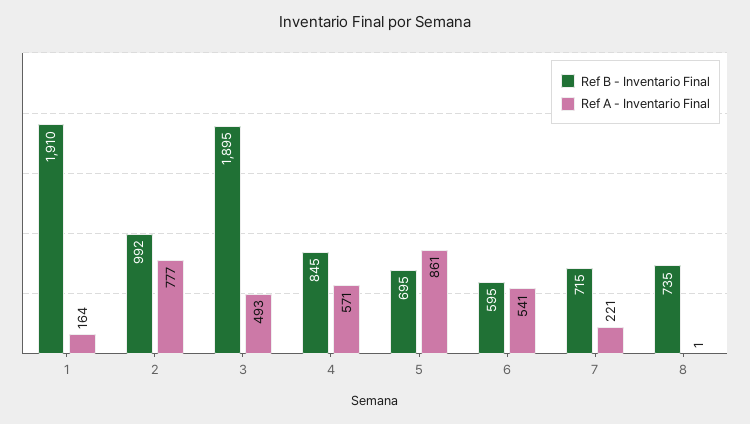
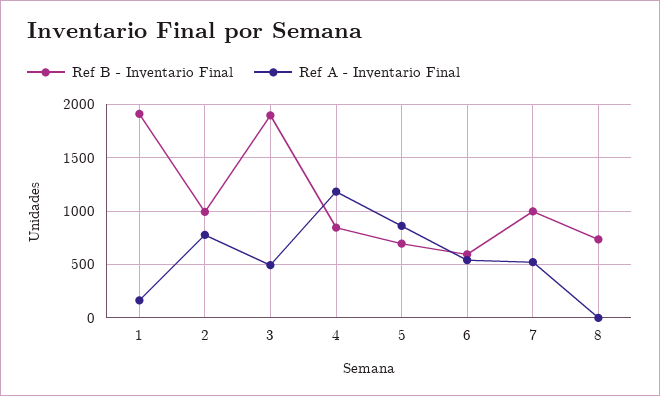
Ref A - Inventario Final, 4: 571 -> 1200
Ref B - Inventario Final, 7: 715 -> 1000
Ref A - Inventario Final, 7: 221 -> 500

